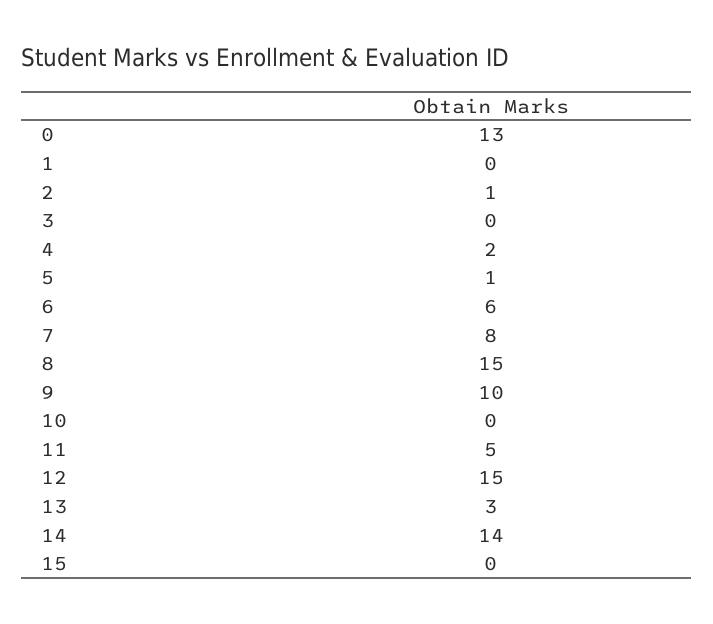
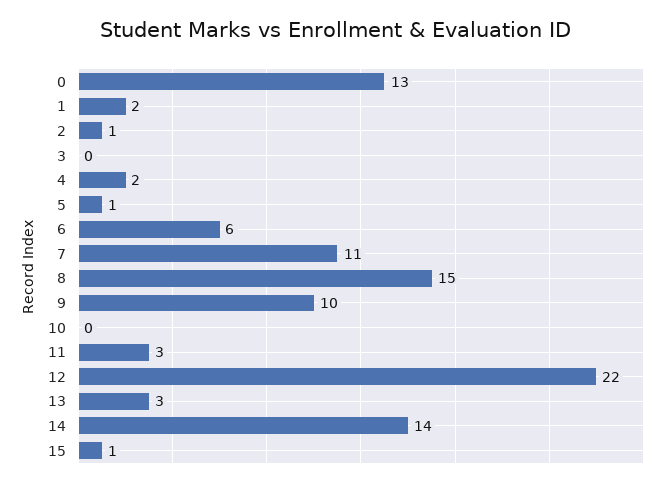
1: 0 -> 2
7: 8 -> 11
11: 5 -> 3
12: 15 -> 22
15: 0 -> 1

